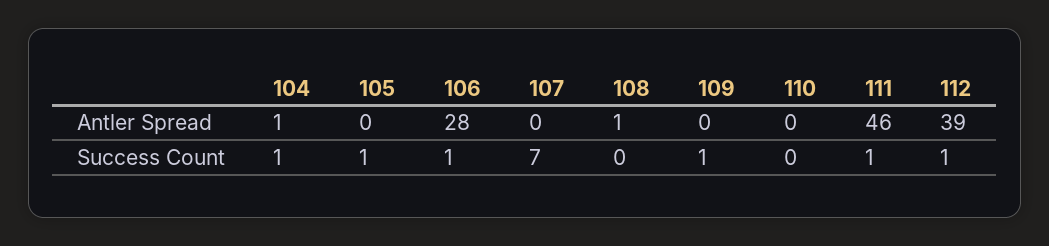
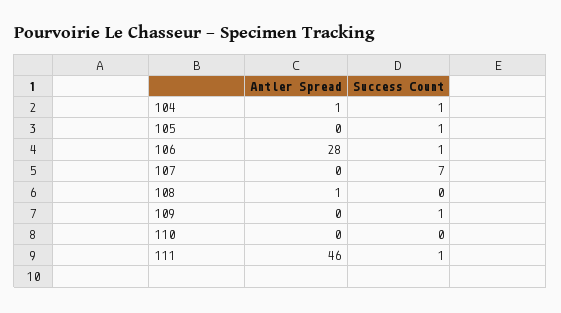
112, Antler Spread: 39 -> none
112, Success Count: 1 -> none

